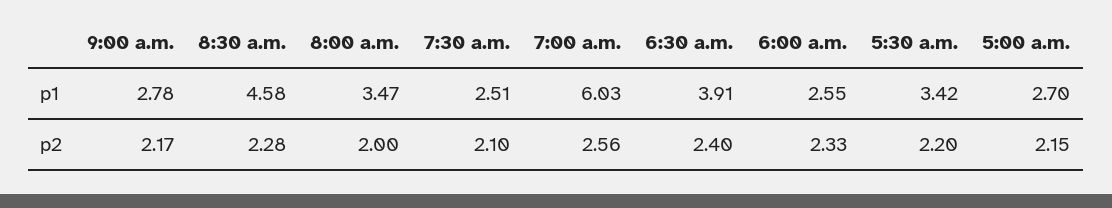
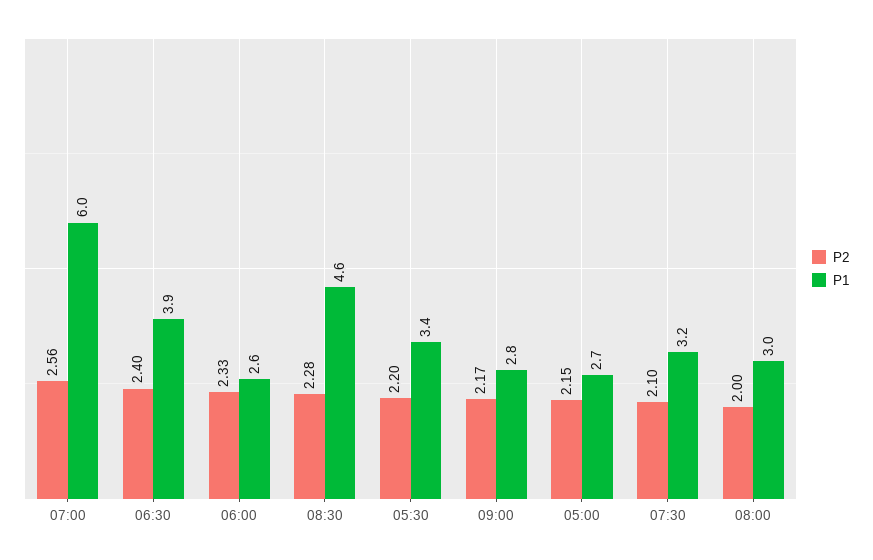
p1, 8:00 a.m.: 3.47 -> 3
p1, 7:30 a.m.: 2.51 -> 3.2

